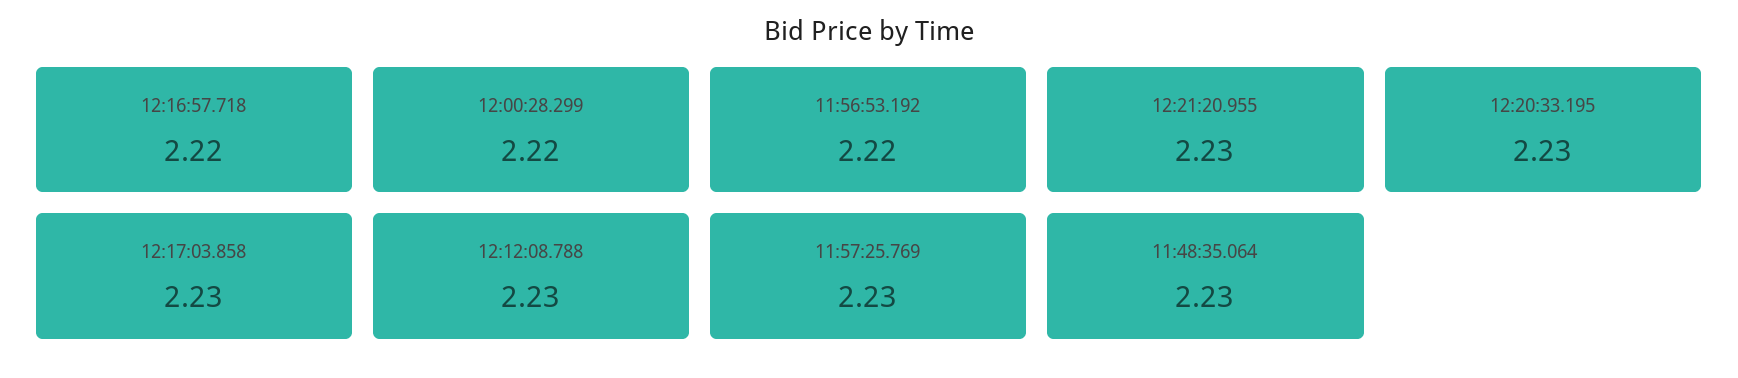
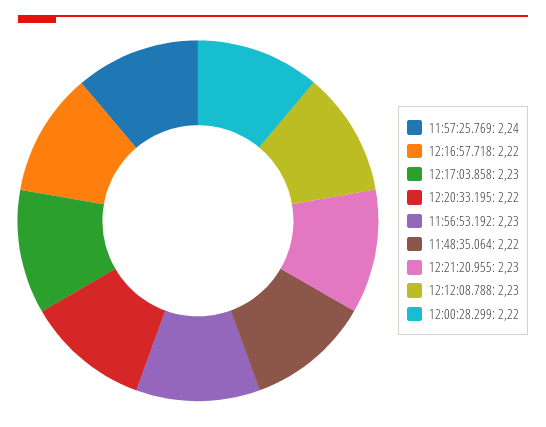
11:56:53.192: 2.22 -> 2.23
12:20:33.195: 2.23 -> 2.22
11:57:25.769: 2.23 -> 2.24
11:48:35.064: 2.23 -> 2.22

